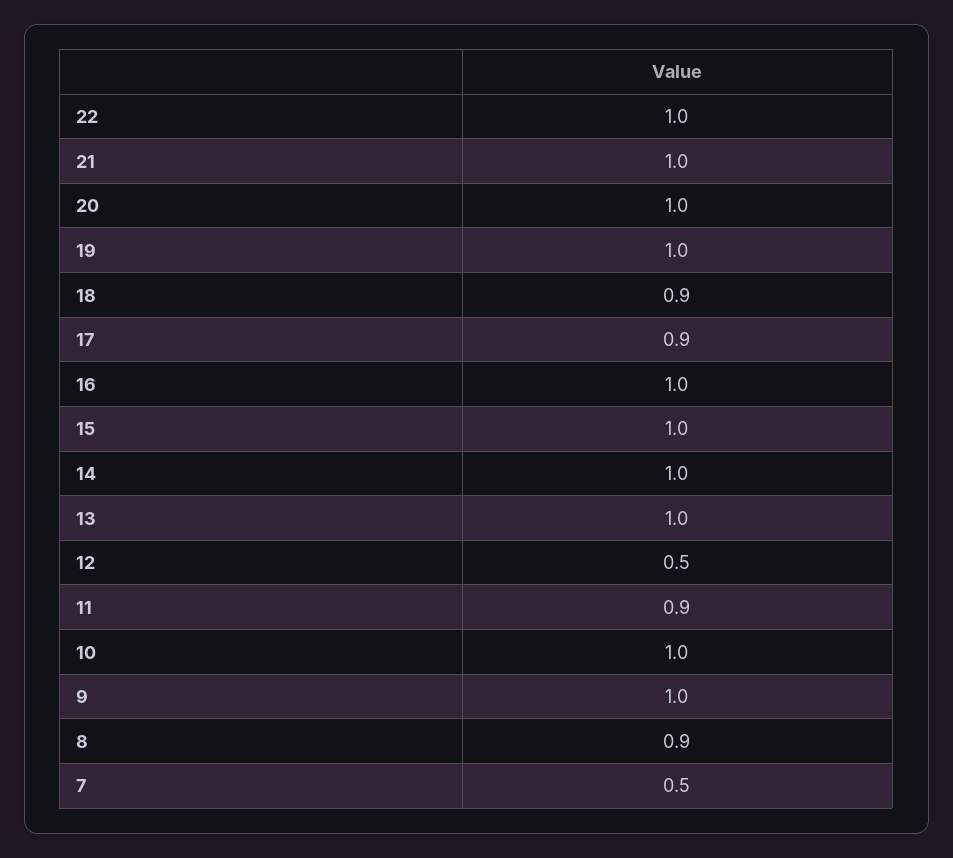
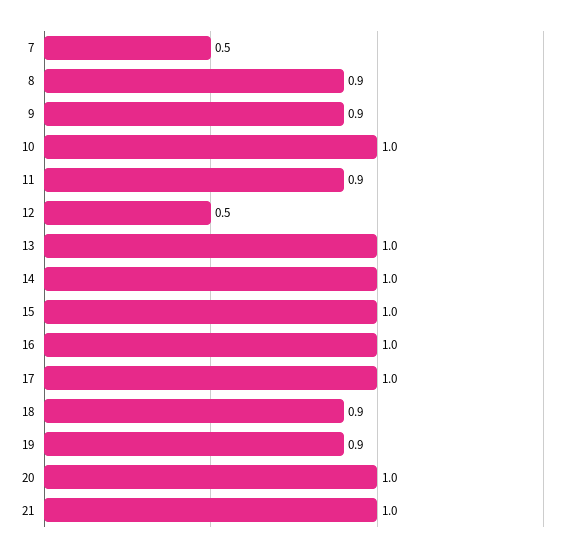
22: 1 -> none
19: 1 -> 0.9
17: 0.9 -> 1
9: 1 -> 0.9

